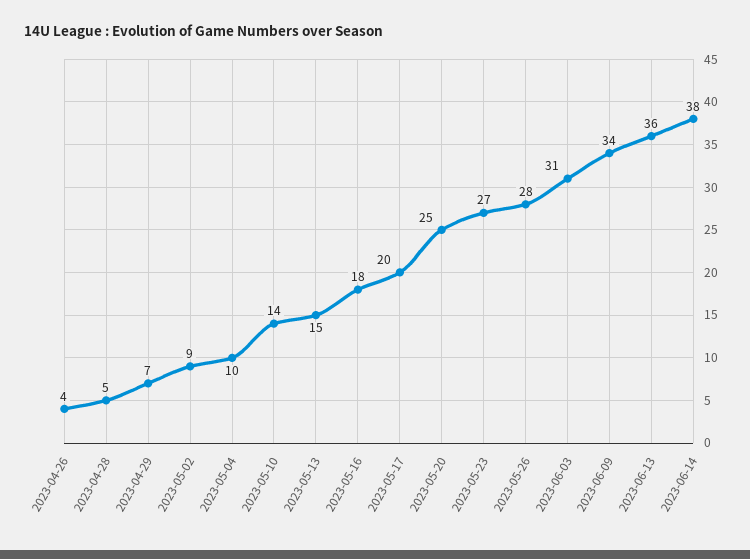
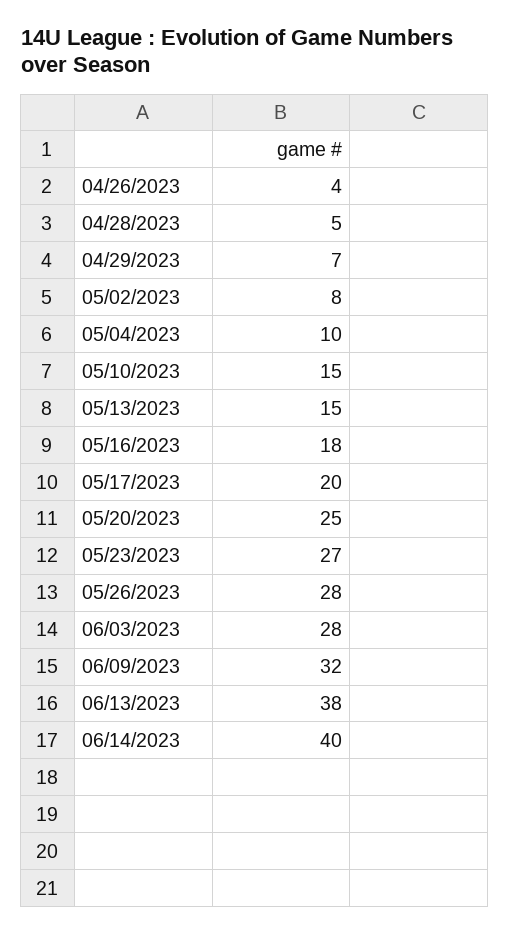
2023-05-02: 9 -> 8
2023-05-10: 14 -> 15
2023-06-03: 31 -> 28
2023-06-09: 34 -> 32
2023-06-13: 36 -> 38
2023-06-14: 38 -> 40

